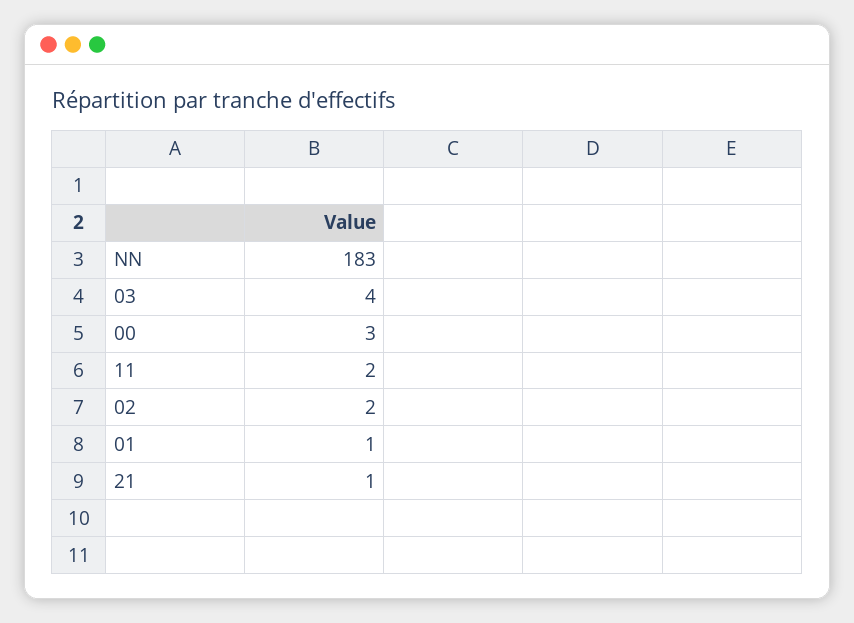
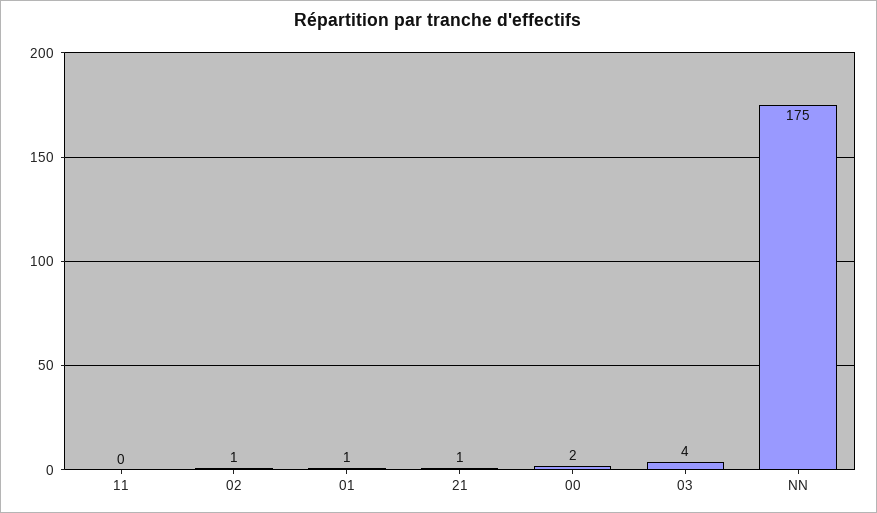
NN: 183 -> 175
00: 3 -> 2
11: 2 -> 0
02: 2 -> 1

